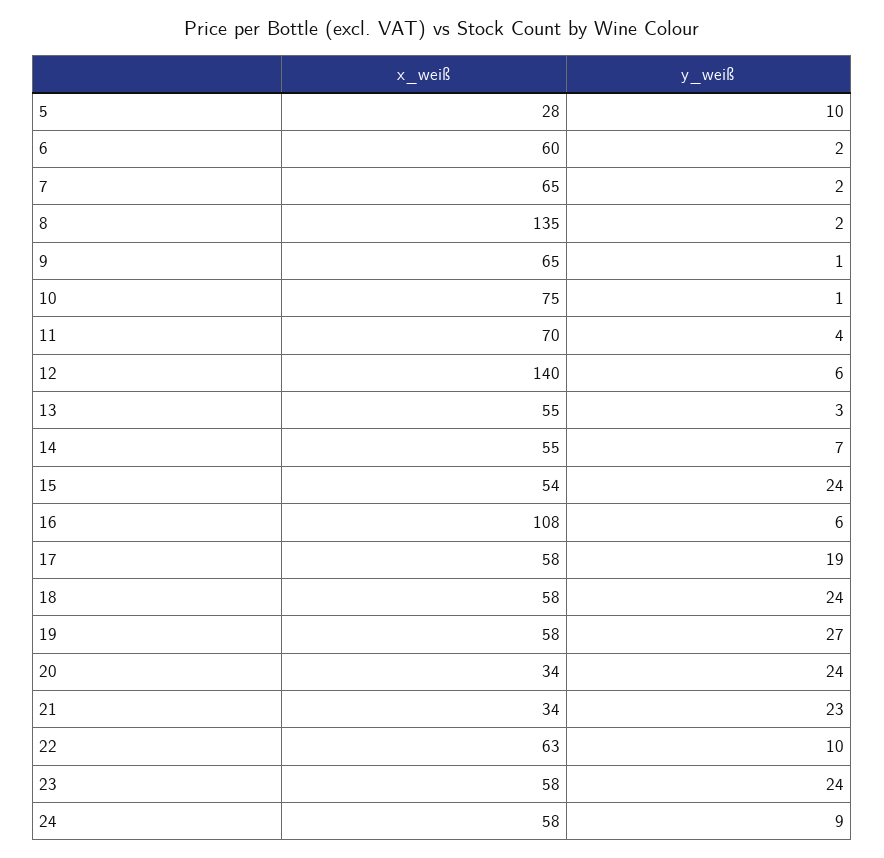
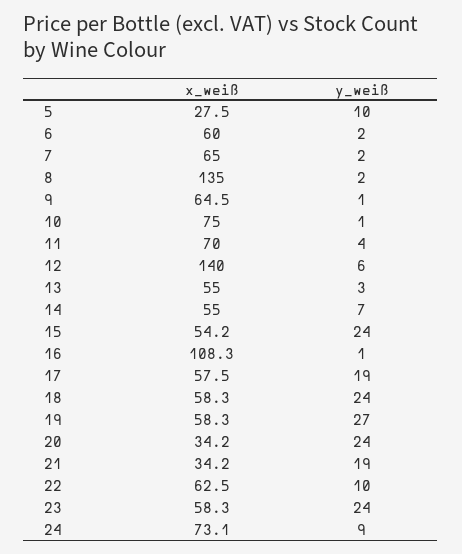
y_weiß, 16: 6 -> 1
y_weiß, 21: 23 -> 19
x_weiß, 24: 58 -> 73.1

